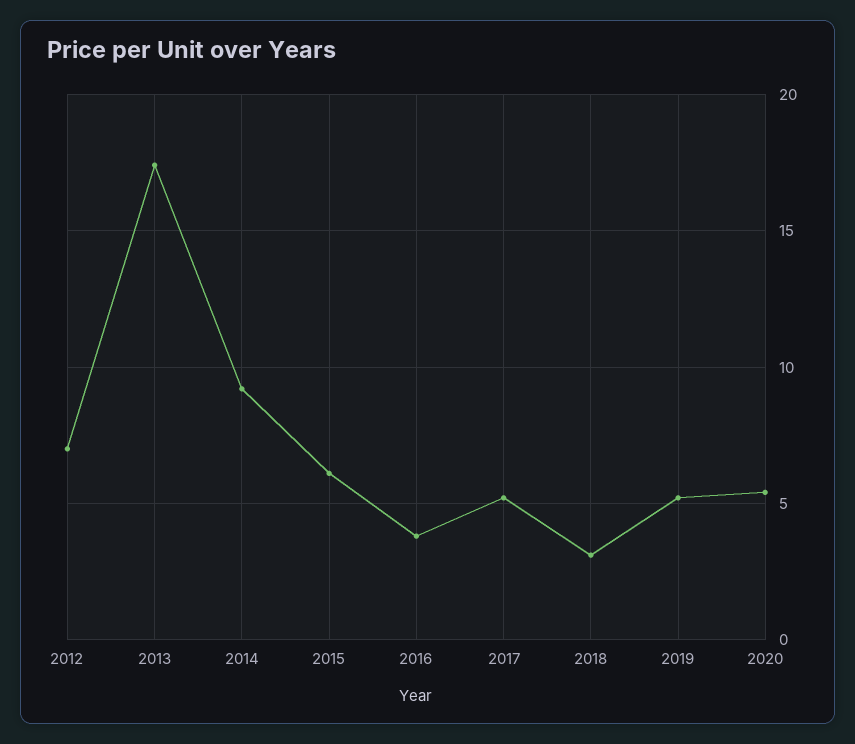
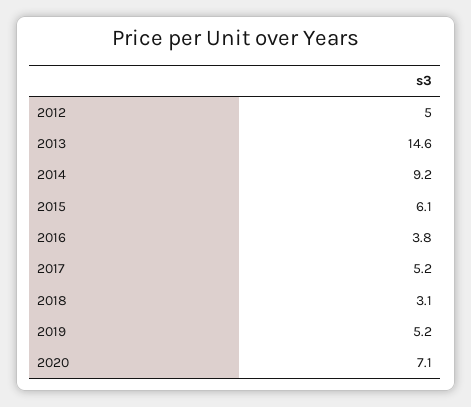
2012: 7 -> 5
2013: 17.5 -> 14.6
2020: 5.5 -> 7.1

